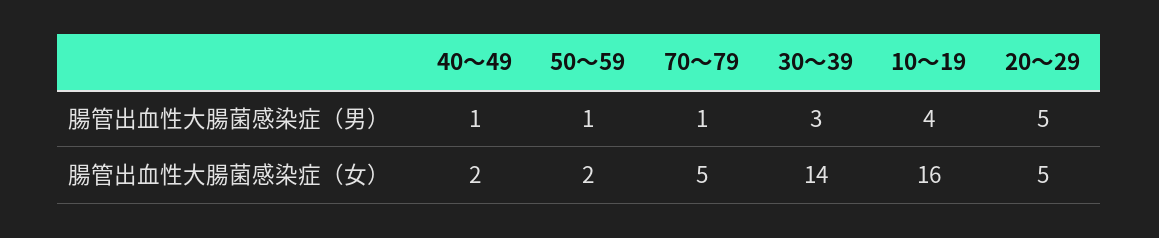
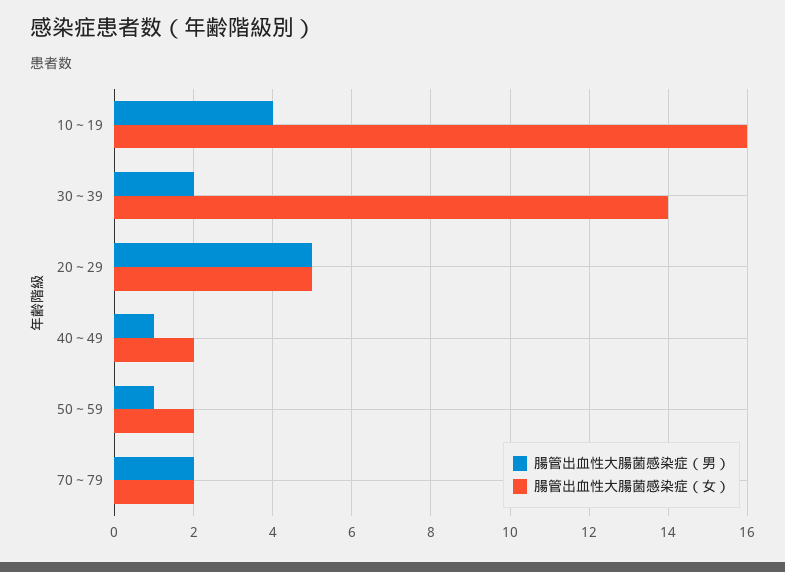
腸管出血性大腸菌感染症（男）, 70～79: 1 -> 2
腸管出血性大腸菌感染症（男）, 30～39: 3 -> 2
腸管出血性大腸菌感染症（女）, 70～79: 5 -> 2

